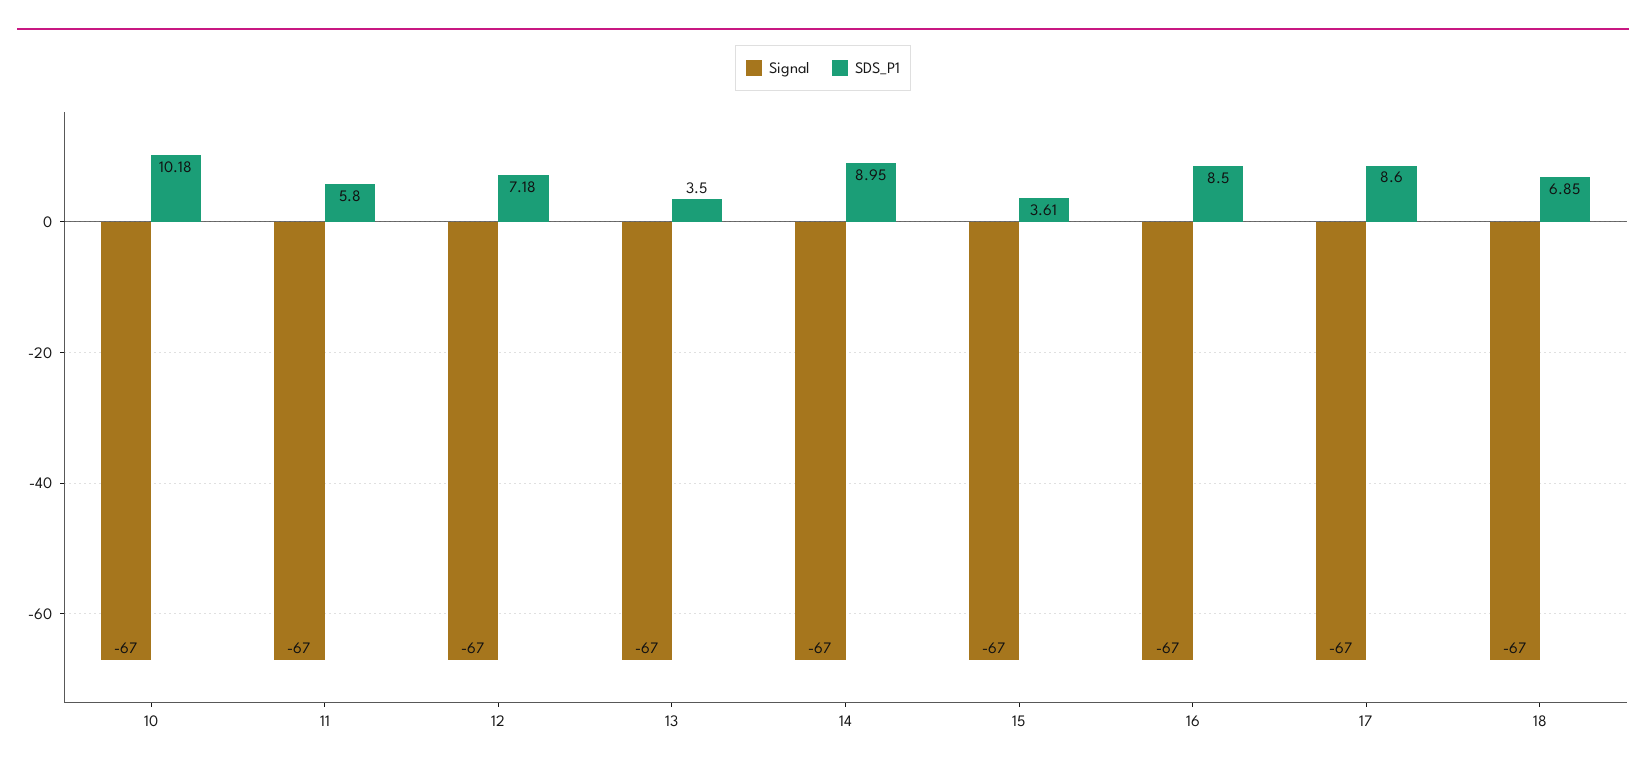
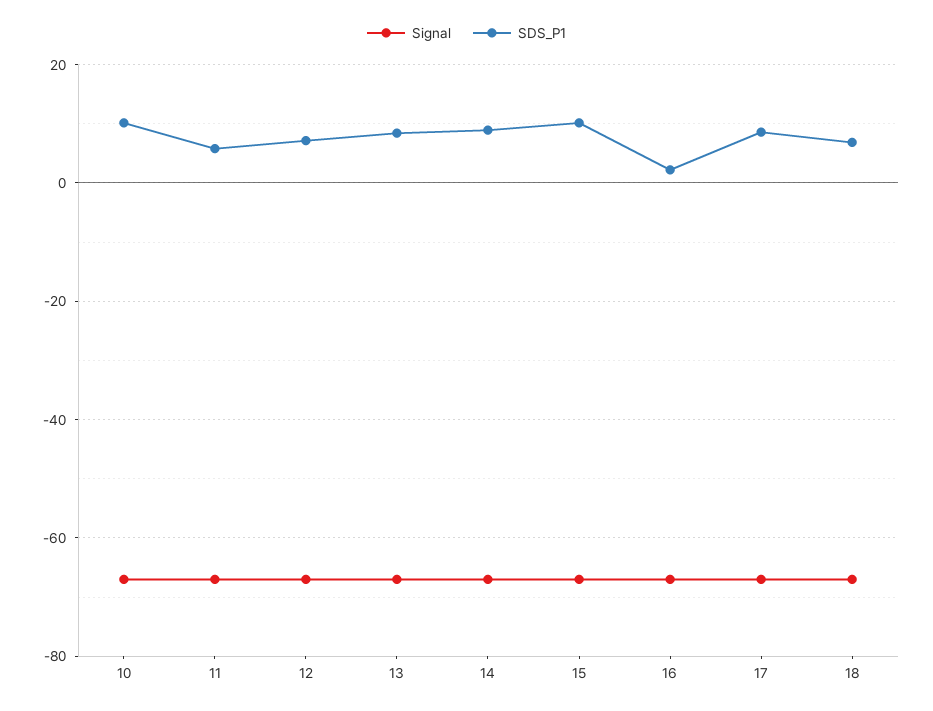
SDS_P1, 13: 3.5 -> 8
SDS_P1, 15: 3.61 -> 10
SDS_P1, 16: 8.5 -> 2

